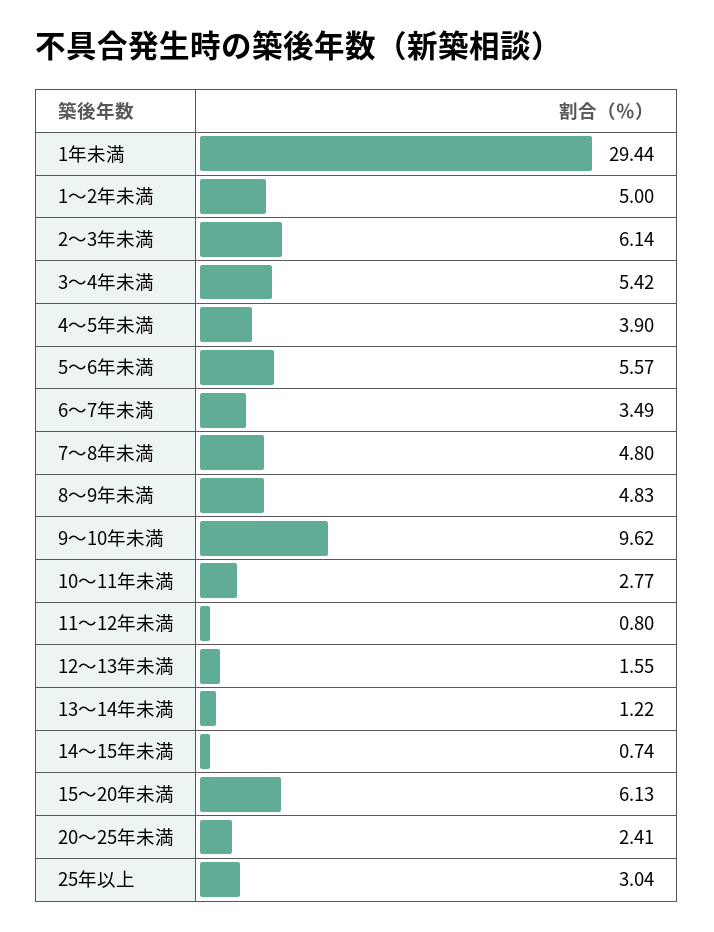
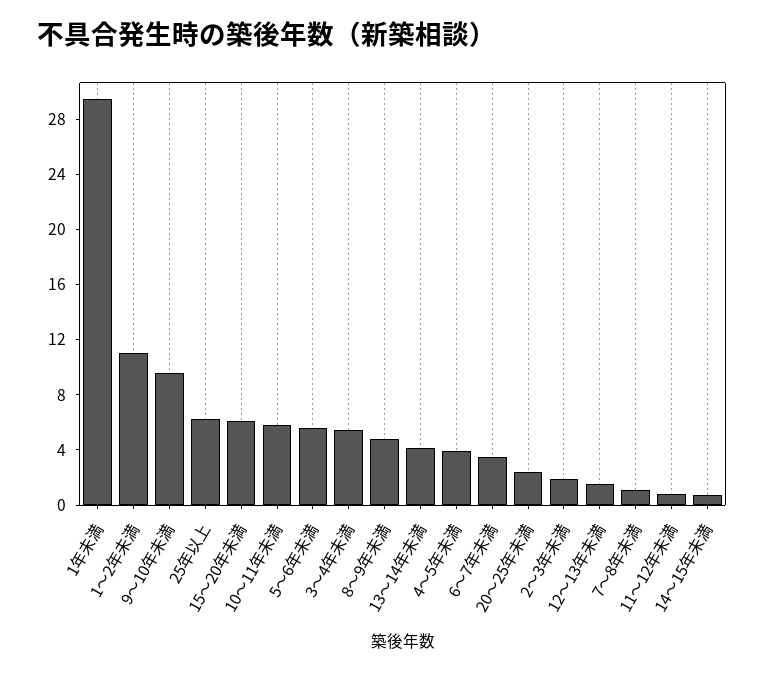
1～2年未満: 5 -> 11
2～3年未満: 6.14 -> 2
7～8年未満: 4.8 -> 1
10～11年未満: 2.77 -> 6
13～14年未満: 1.22 -> 4
25年以上: 3.04 -> 6

